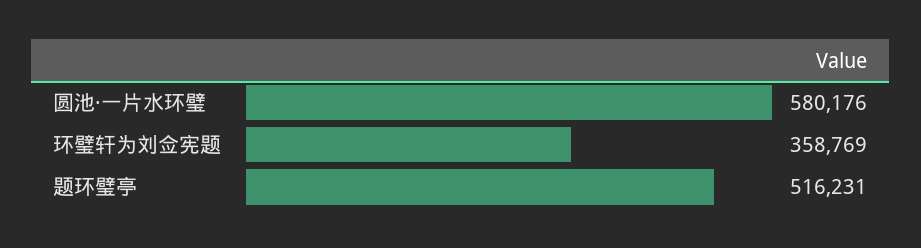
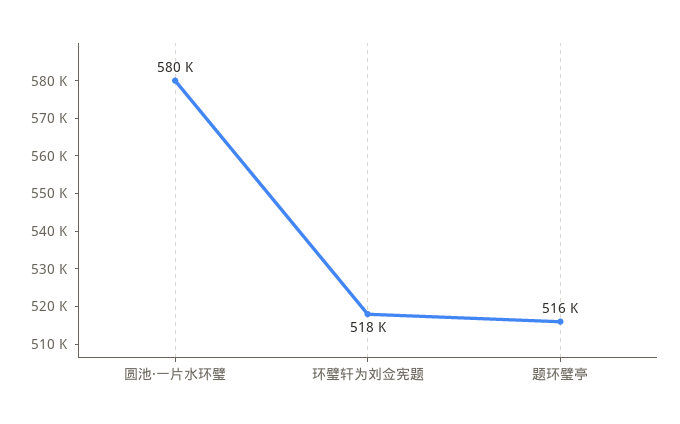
环璧轩为刘佥宪题: 358769 -> 518000

